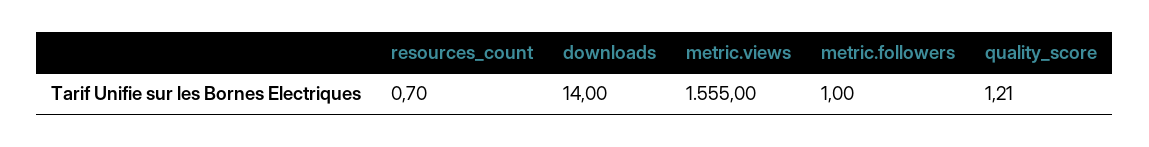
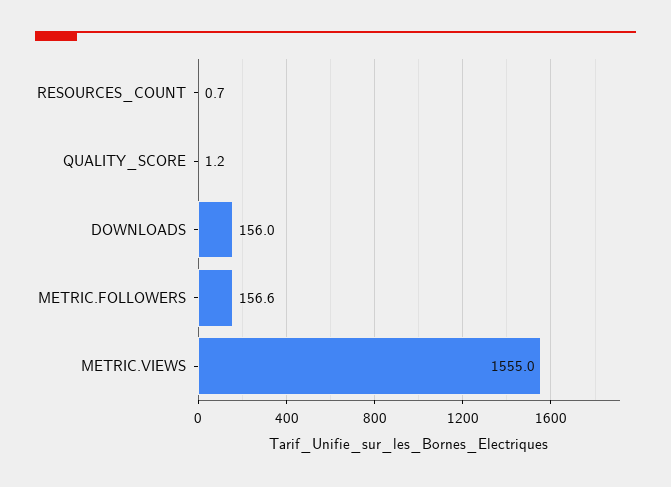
downloads: 14 -> 156
metric.followers: 1 -> 156.6

